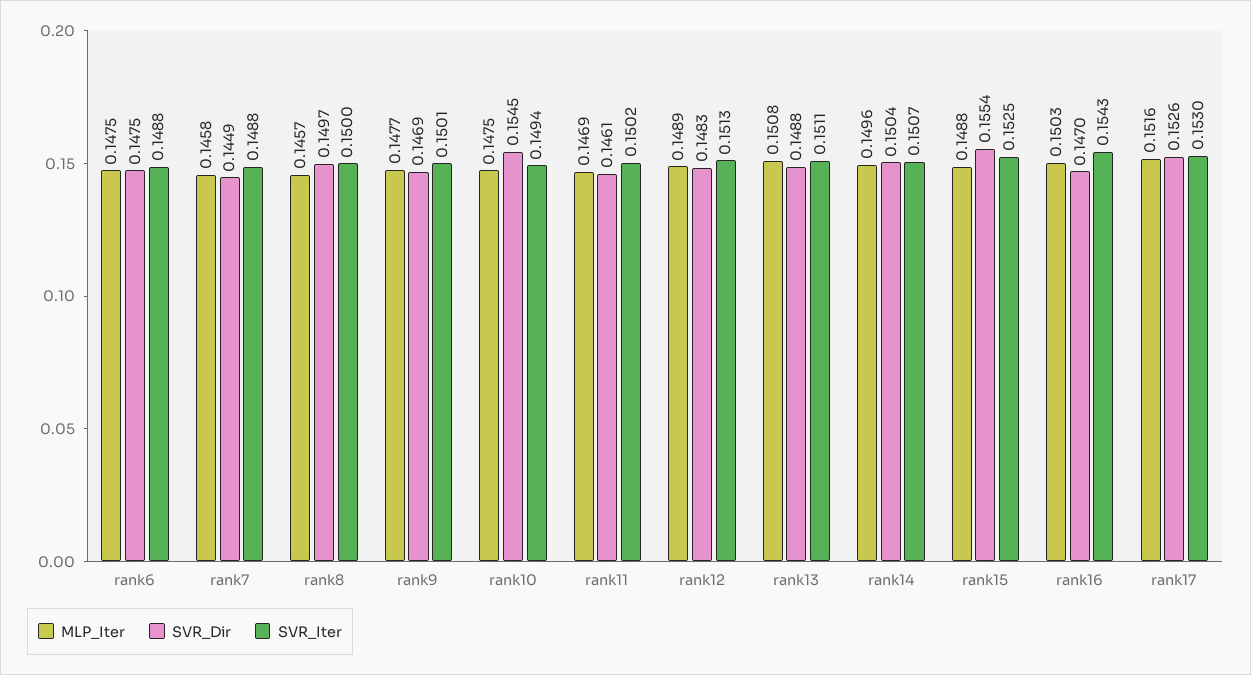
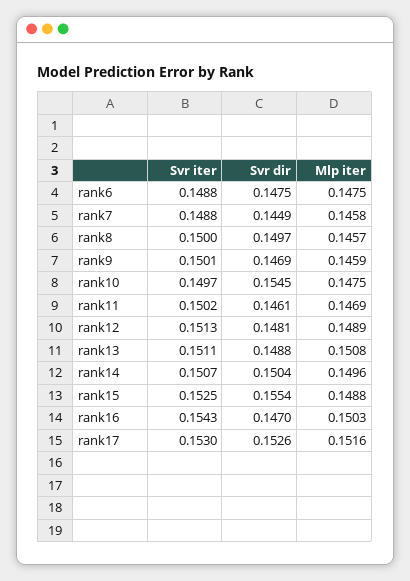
MLP_Iter, rank9: 0.1477 -> 0.1459
SVR_Iter, rank10: 0.1494 -> 0.1497
SVR_Dir, rank12: 0.1483 -> 0.1481

